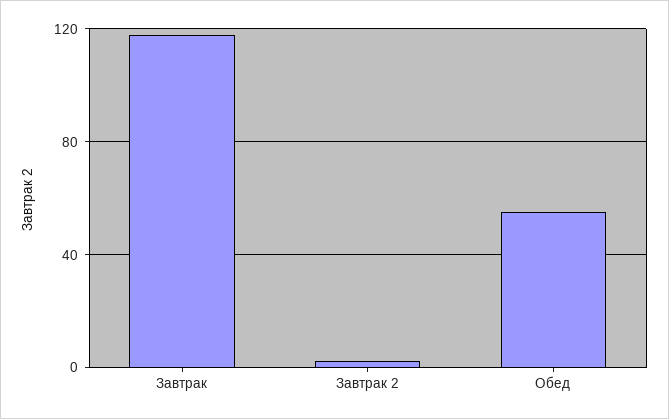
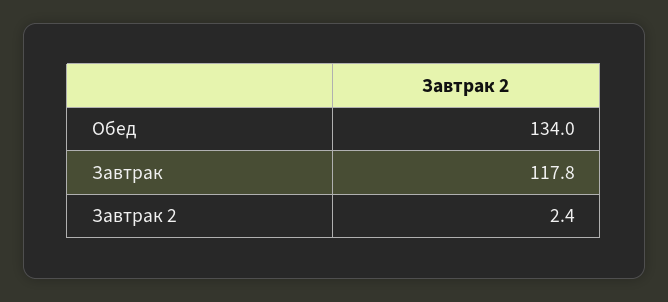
Обед: 55 -> 134

